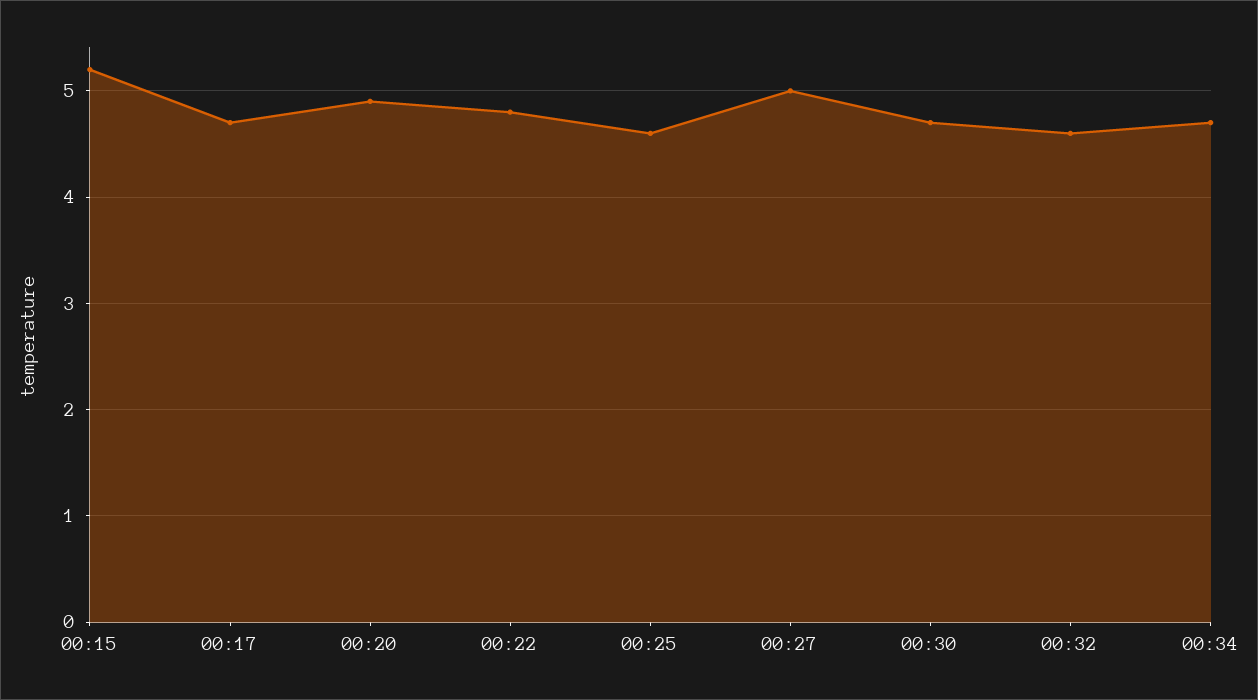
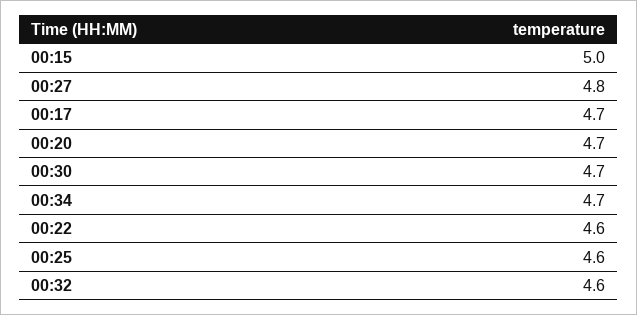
00:15: 5.2 -> 5
00:20: 4.9 -> 4.7
00:22: 4.8 -> 4.6
00:27: 5 -> 4.8

